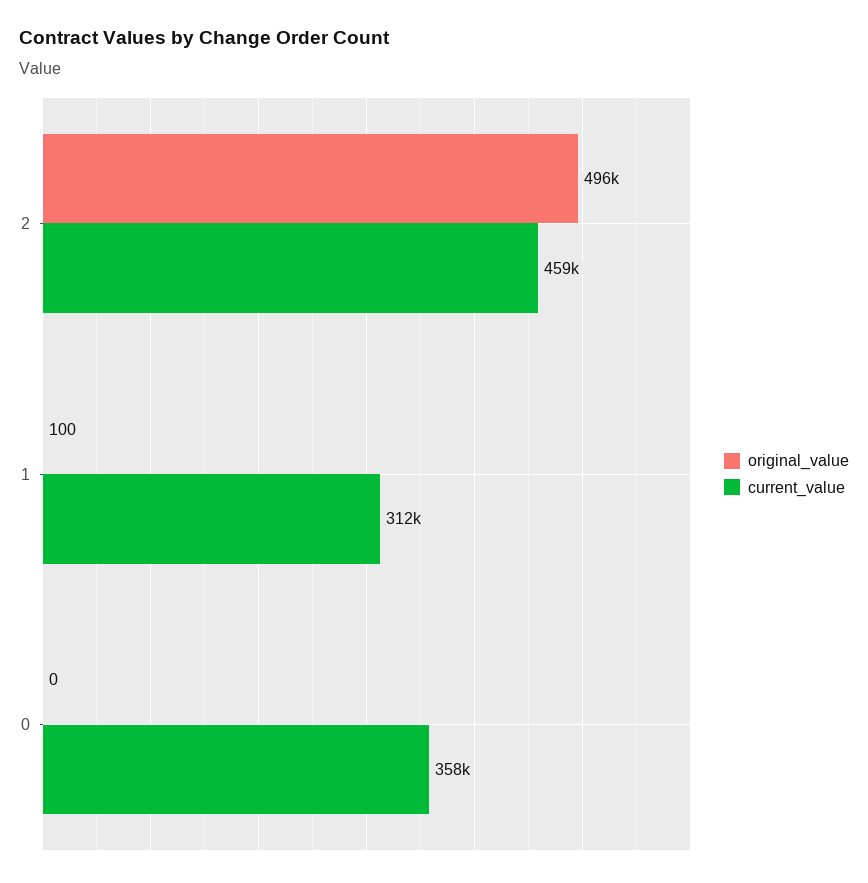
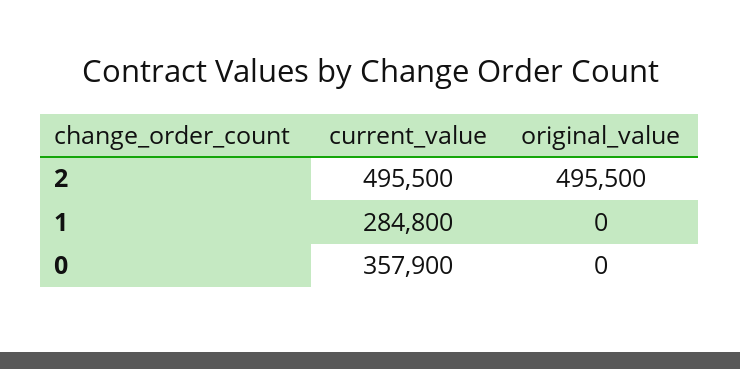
current_value, 2: 459000 -> 495500
original_value, 1: 100 -> 0
current_value, 1: 312000 -> 284800

